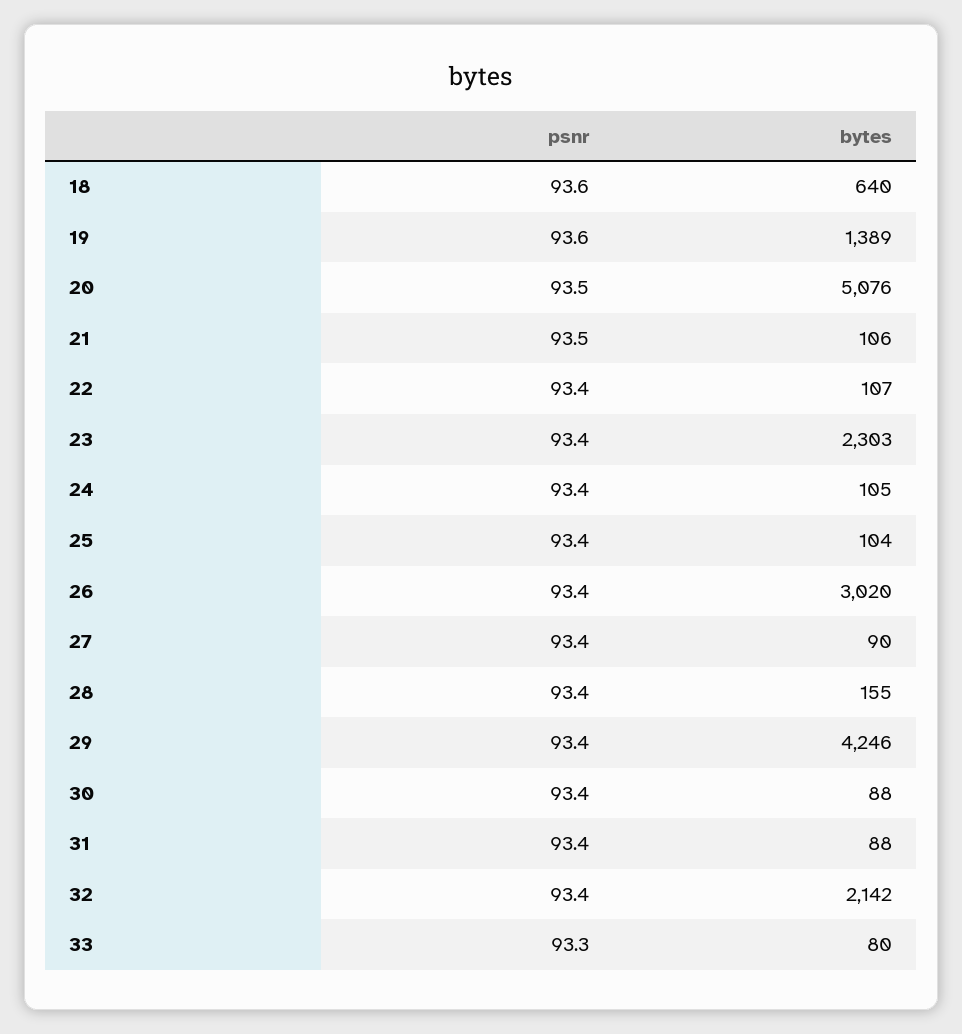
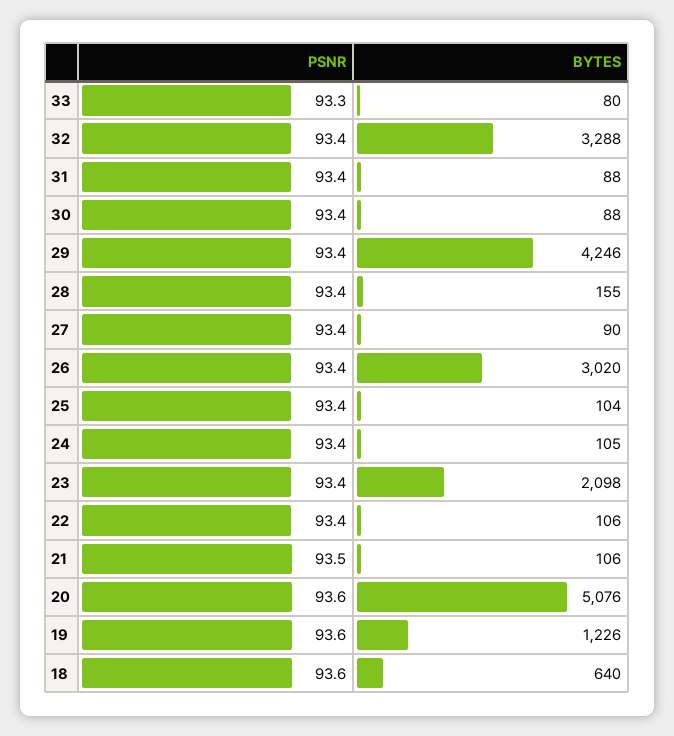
bytes, 19: 1389 -> 1226
psnr, 20: 93.5 -> 93.6
bytes, 22: 107 -> 106
bytes, 23: 2303 -> 2098
bytes, 32: 2142 -> 3288

